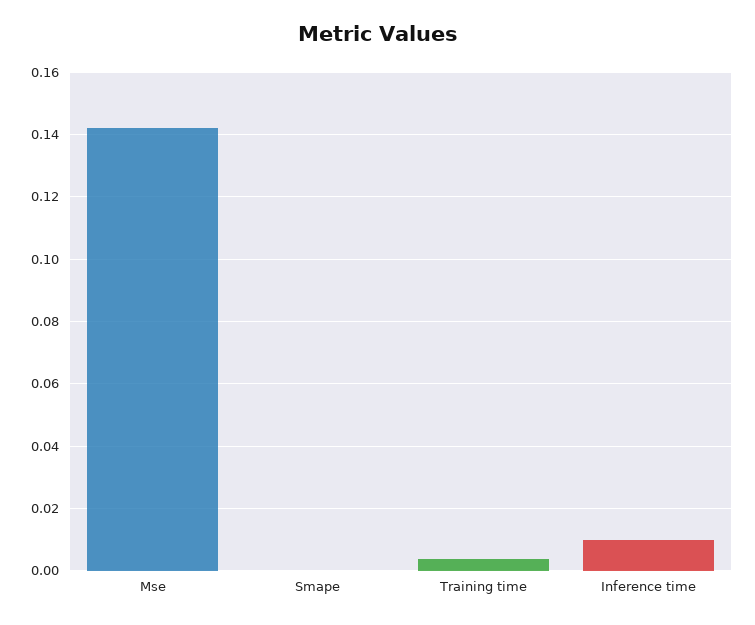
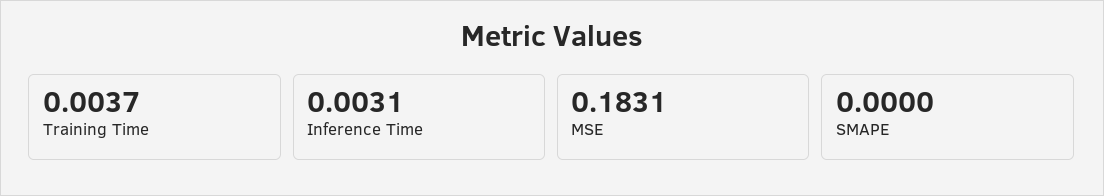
Mse: 0.142 -> 0.1831
Inference time: 0.01 -> 0.0031

